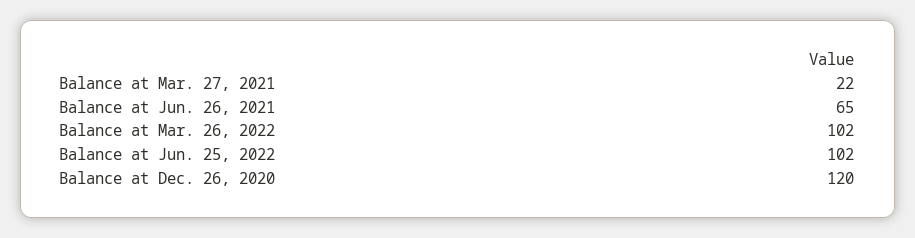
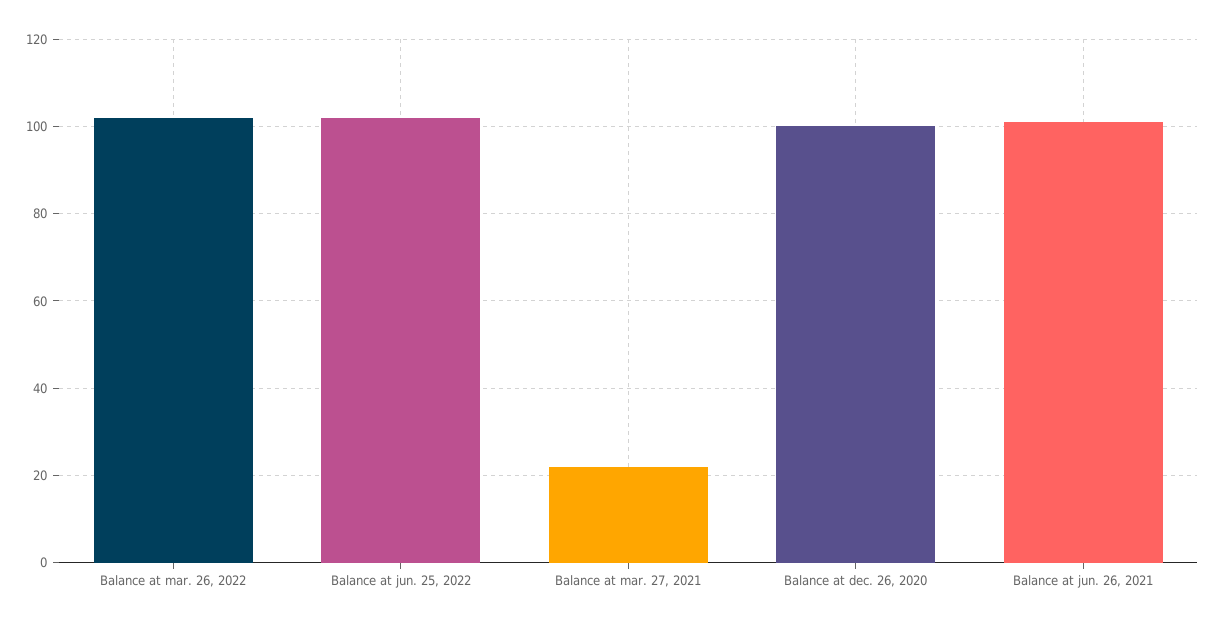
Balance at Jun. 26, 2021: 65 -> 100
Balance at Dec. 26, 2020: 120 -> 100

